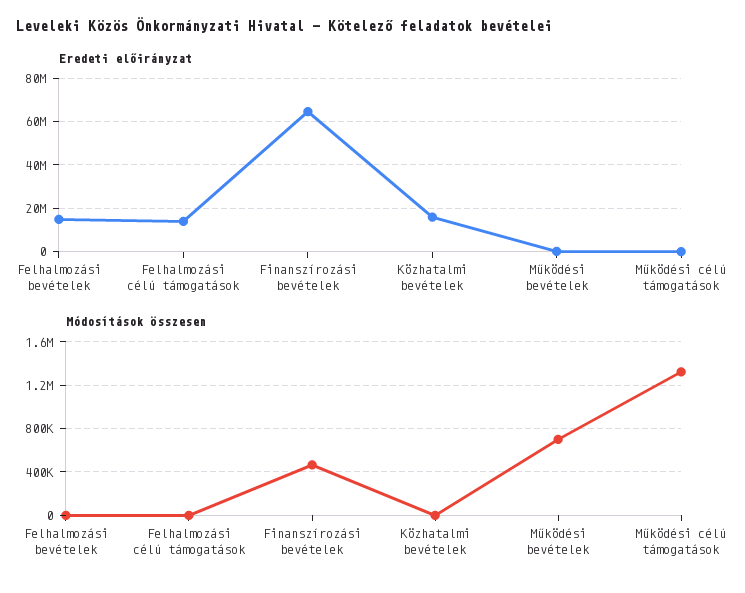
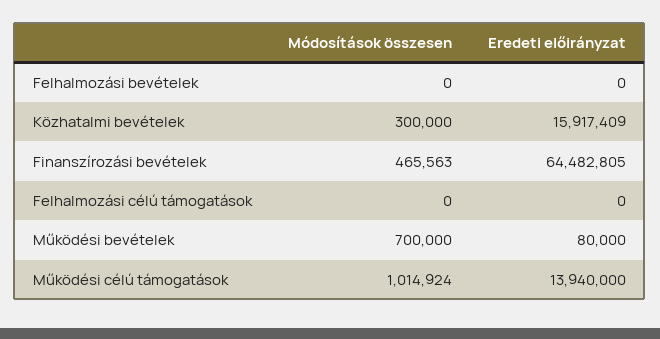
Eredeti előirányzat, Felhalmozási bevételek: 15000000 -> 0
Eredeti előirányzat, Felhalmozási célú támogatások: 15000000 -> 0
Eredeti előirányzat, Működési célú támogatások: 0 -> 13940000
Módosítások összesen, Közhatalmi bevételek: 0 -> 300000
Módosítások összesen, Működési célú támogatások: 1300000 -> 1014924

